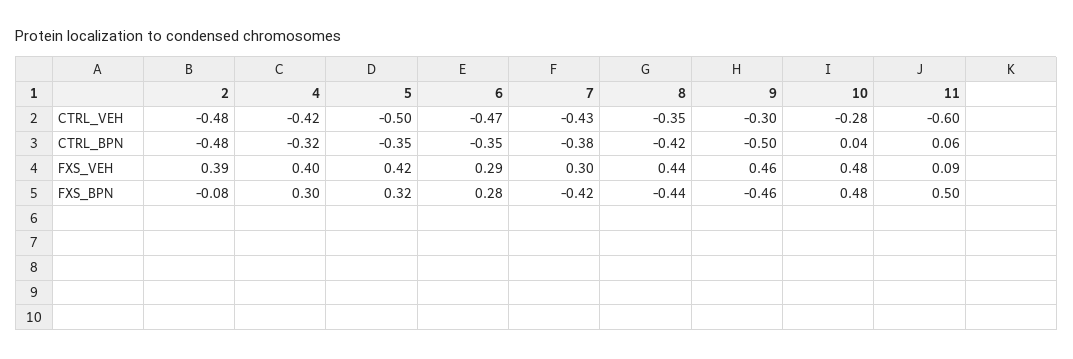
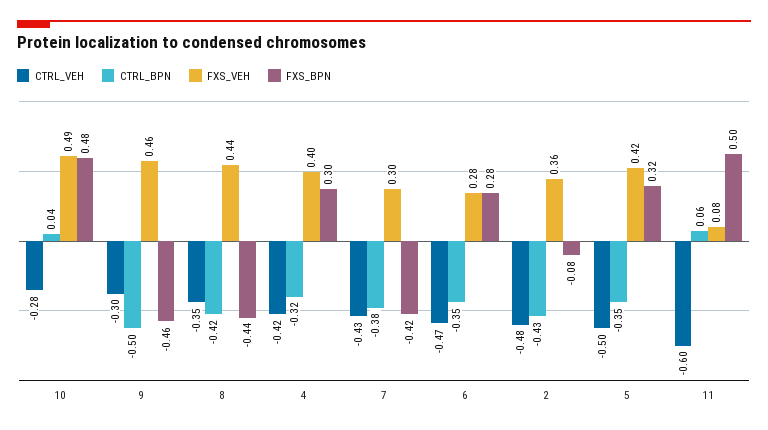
CTRL_BPN, 2: -0.48 -> -0.43
FXS_VEH, 2: 0.39 -> 0.36
FXS_VEH, 6: 0.29 -> 0.28
FXS_VEH, 10: 0.48 -> 0.49
FXS_VEH, 11: 0.09 -> 0.08

